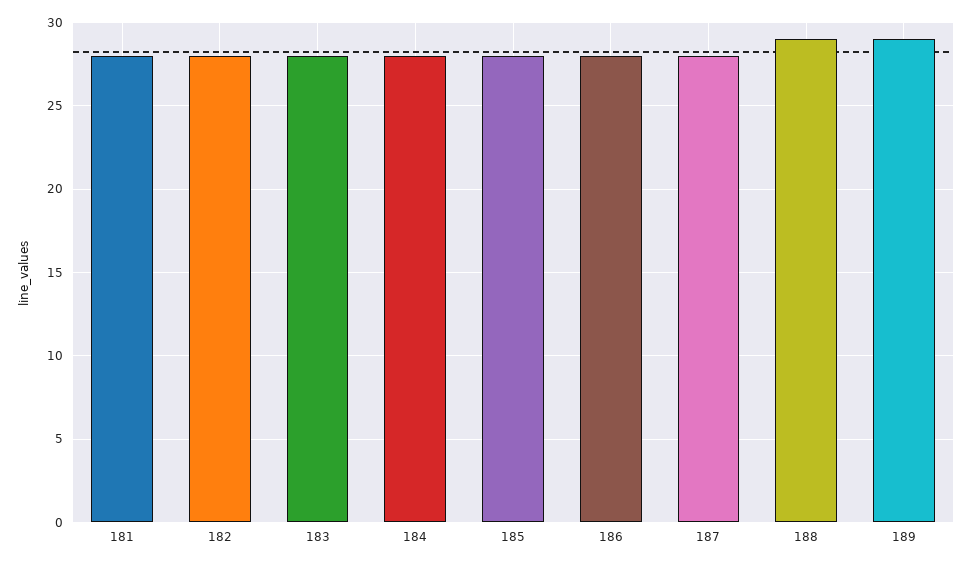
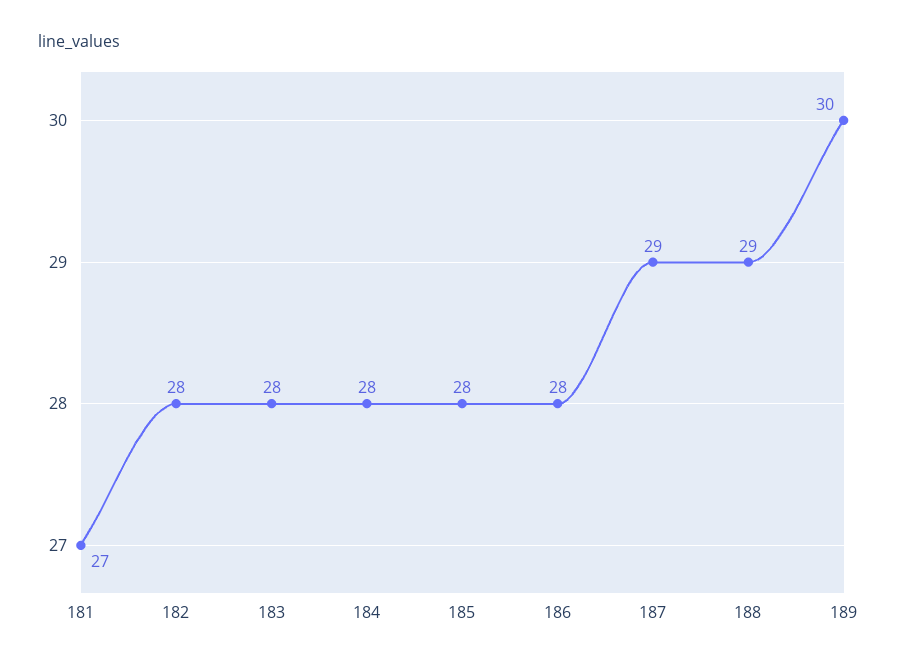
181: 28 -> 27
187: 28 -> 29
189: 29 -> 30

